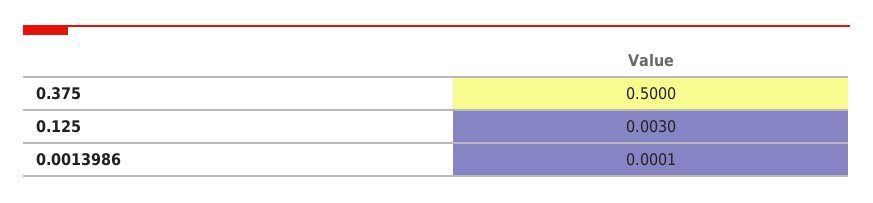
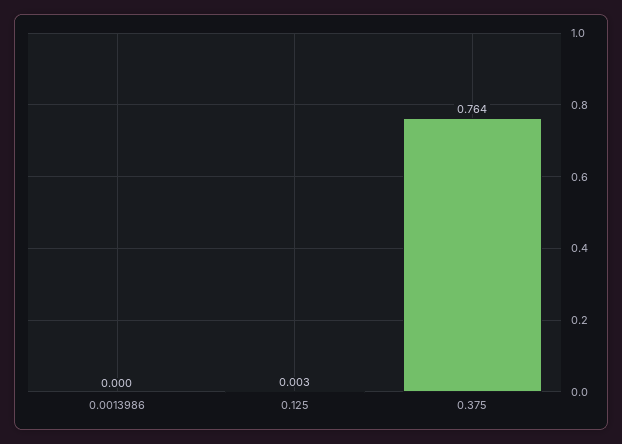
0.375: 0.5 -> 0.764

